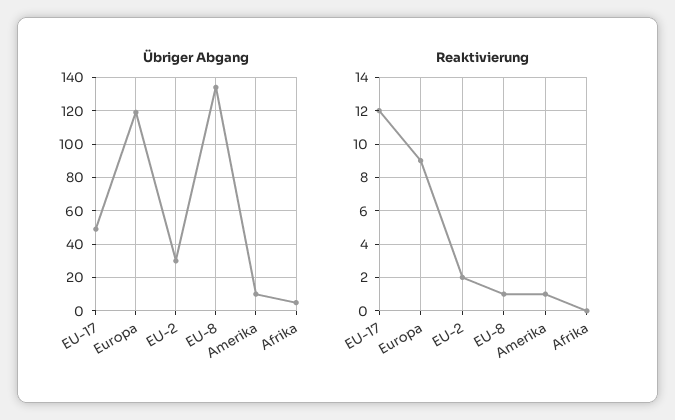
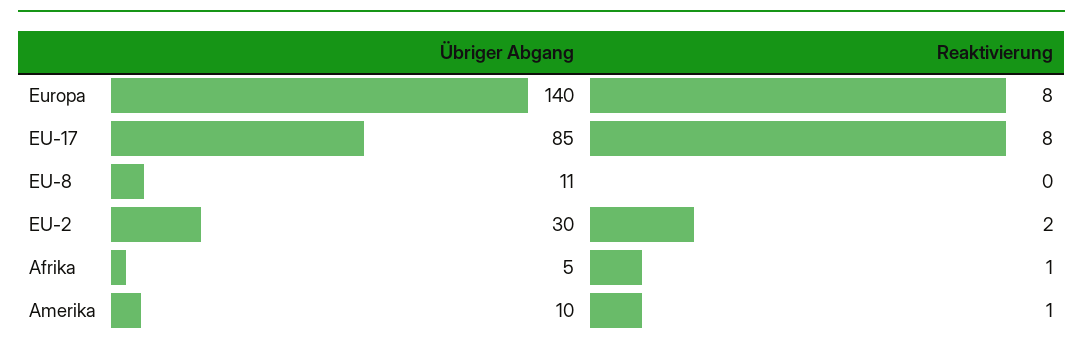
Übriger Abgang, EU-17: 50 -> 85
Übriger Abgang, Europa: 120 -> 140
Übriger Abgang, EU-8: 135 -> 11
Reaktivierung, EU-17: 12 -> 8
Reaktivierung, Europa: 9 -> 8
Reaktivierung, EU-8: 1 -> 0
Reaktivierung, Afrika: 0 -> 1

